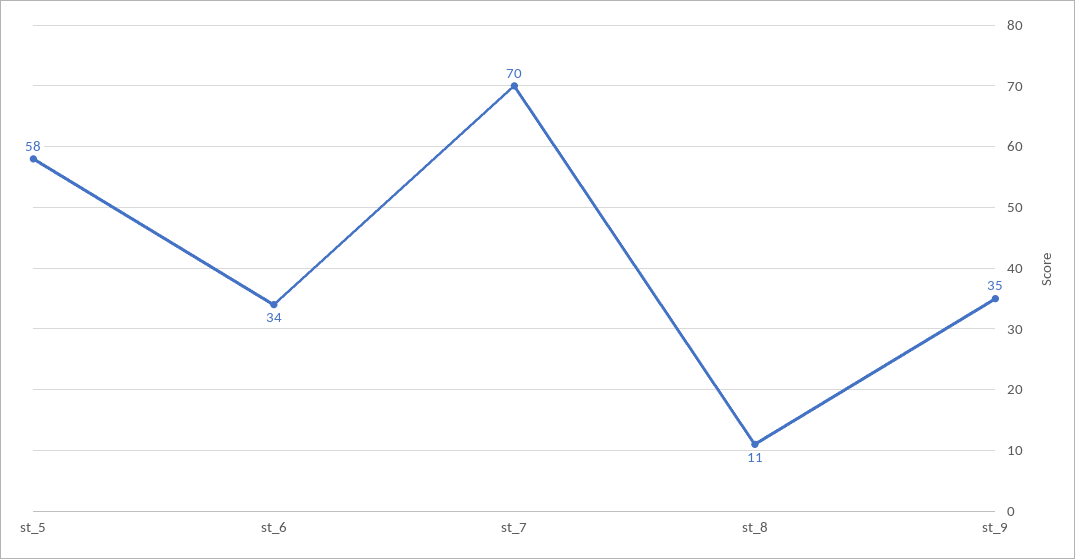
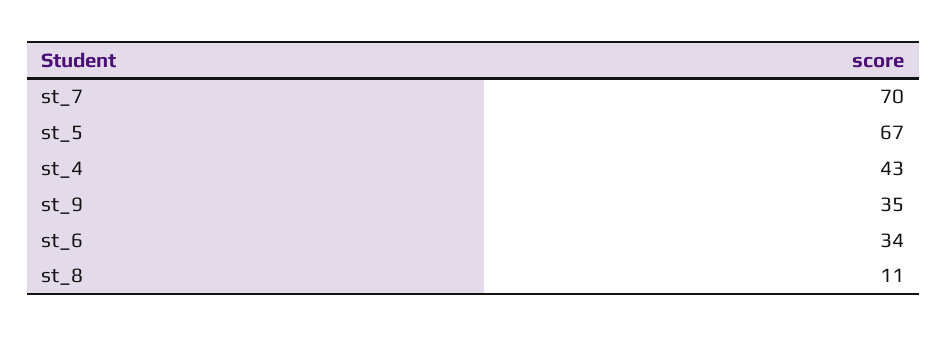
st_5: 58 -> 67
st_4: none -> 43

